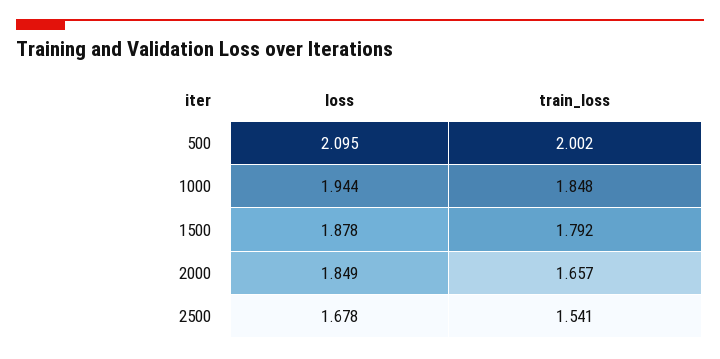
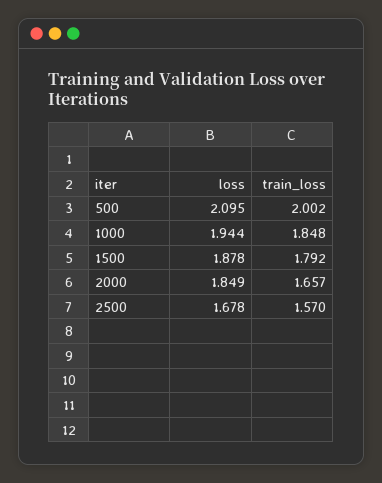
train_loss, 2500: 1.541 -> 1.57

